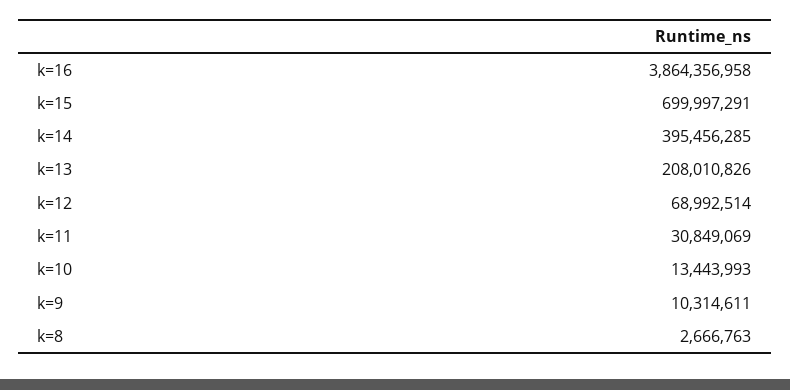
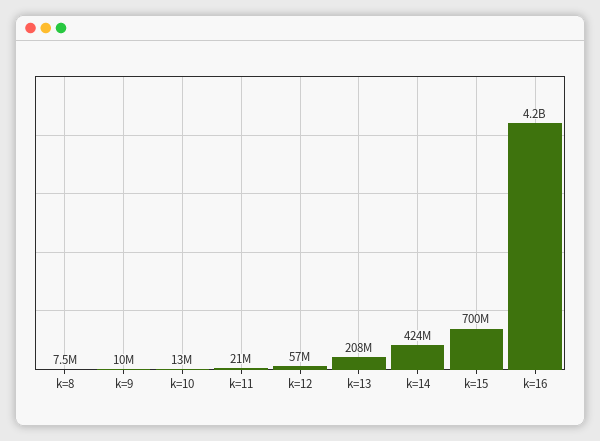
k=16: 3864356958 -> 4200000000
k=14: 395456285 -> 424000000
k=12: 68992514 -> 57000000
k=11: 30849069 -> 21000000
k=8: 2666763 -> 7500000

